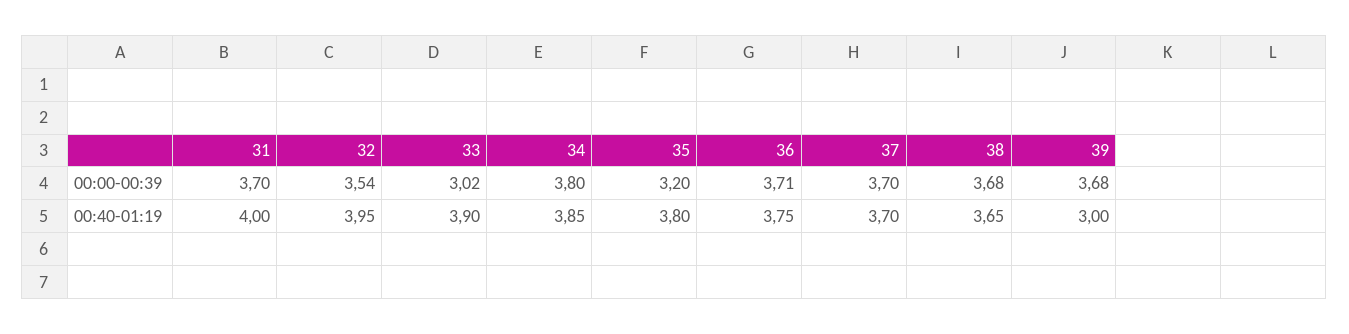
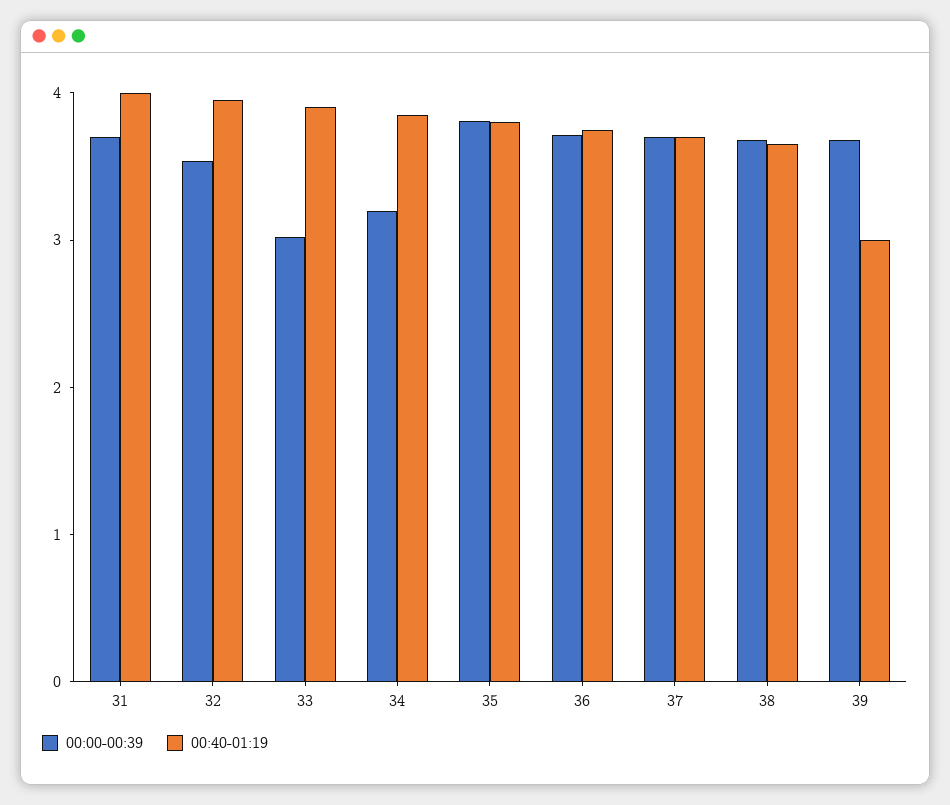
00:00-00:39, 34: 3.8 -> 3.2
00:00-00:39, 35: 3.2 -> 3.8

